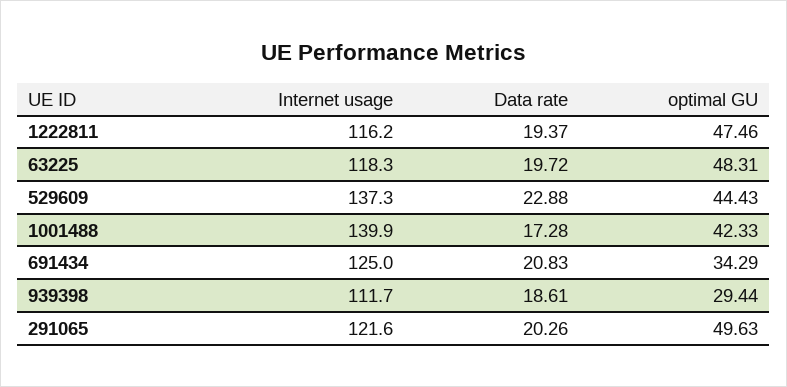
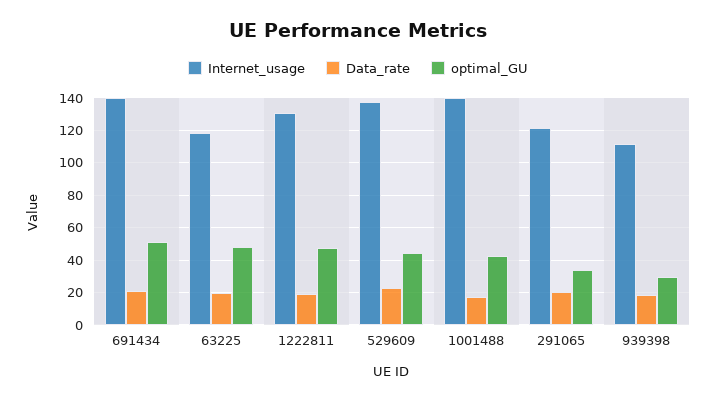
Internet usage, 1222811: 116.2 -> 130
Internet usage, 691434: 125 -> 140
optimal GU, 691434: 34.29 -> 50
optimal GU, 291065: 49.63 -> 35

